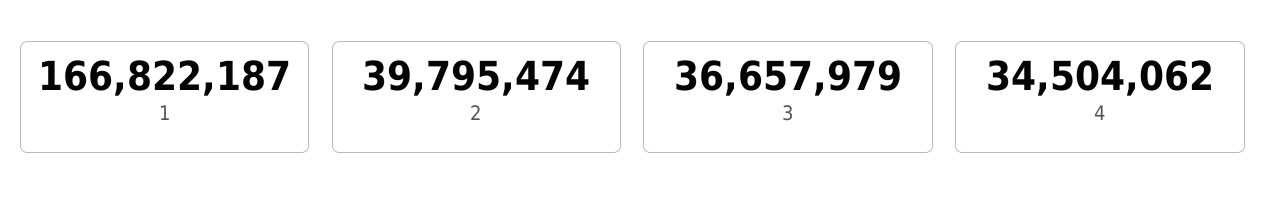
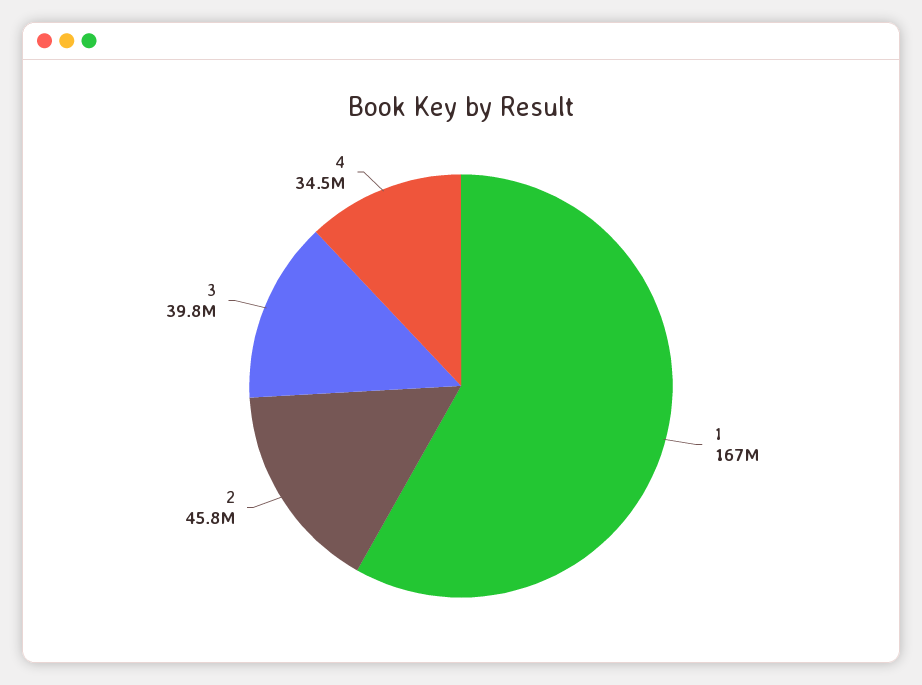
2: 39795474 -> 45800000
3: 36657979 -> 39800000

